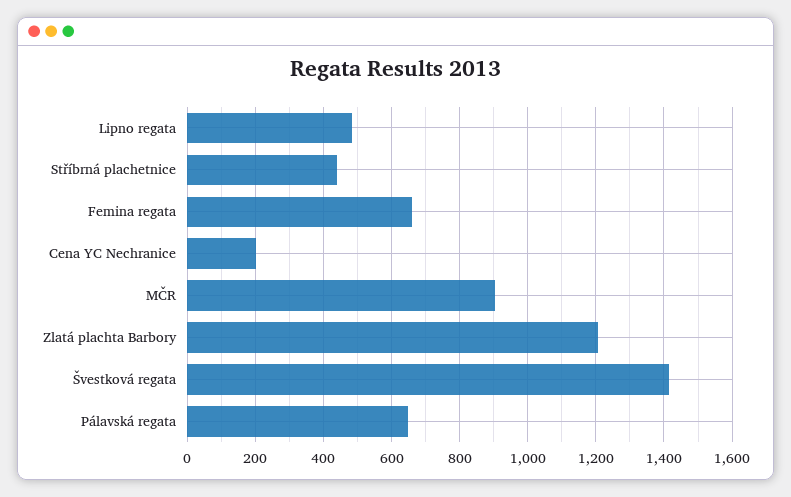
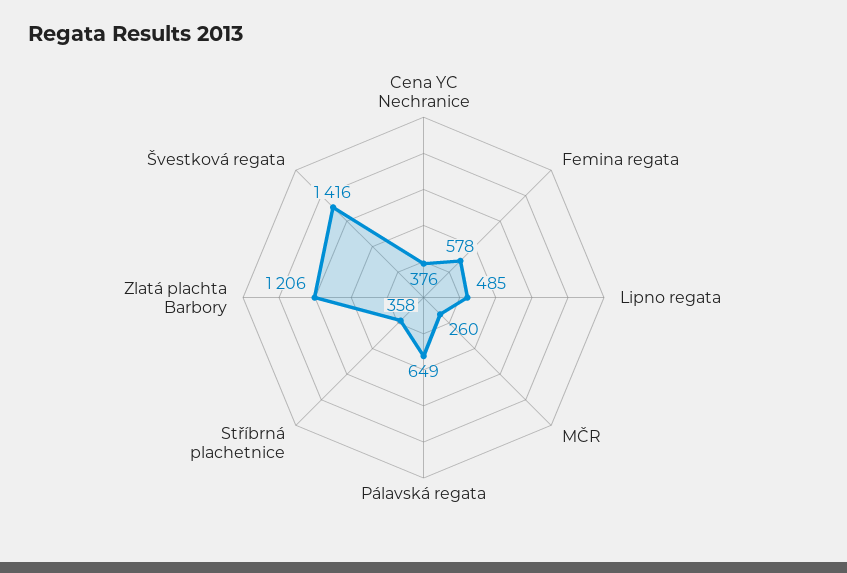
Stříbrná plachetnice: 440 -> 358
Femina regata: 660 -> 578
Cena YC Nechranice: 200 -> 376
MČR: 900 -> 260

